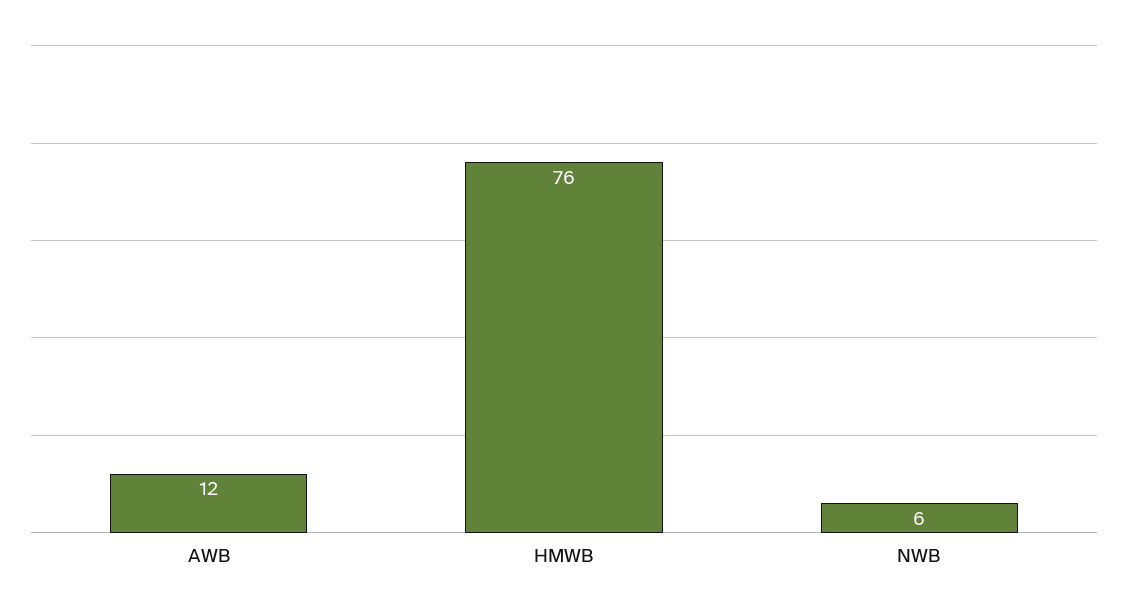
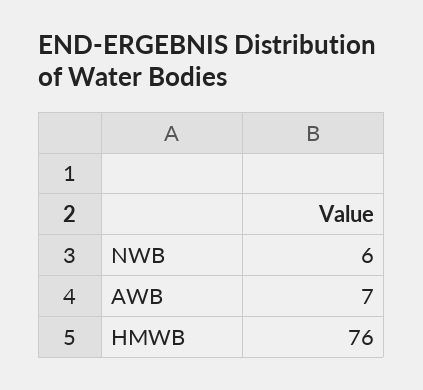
AWB: 12 -> 7

